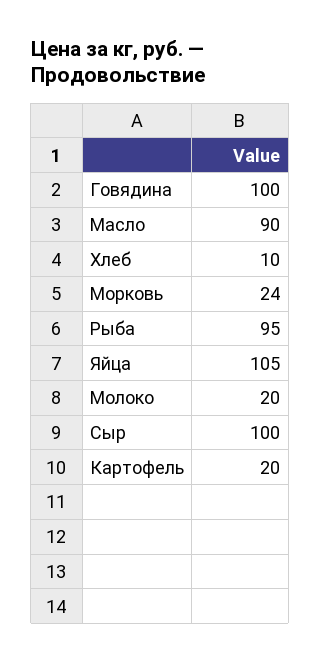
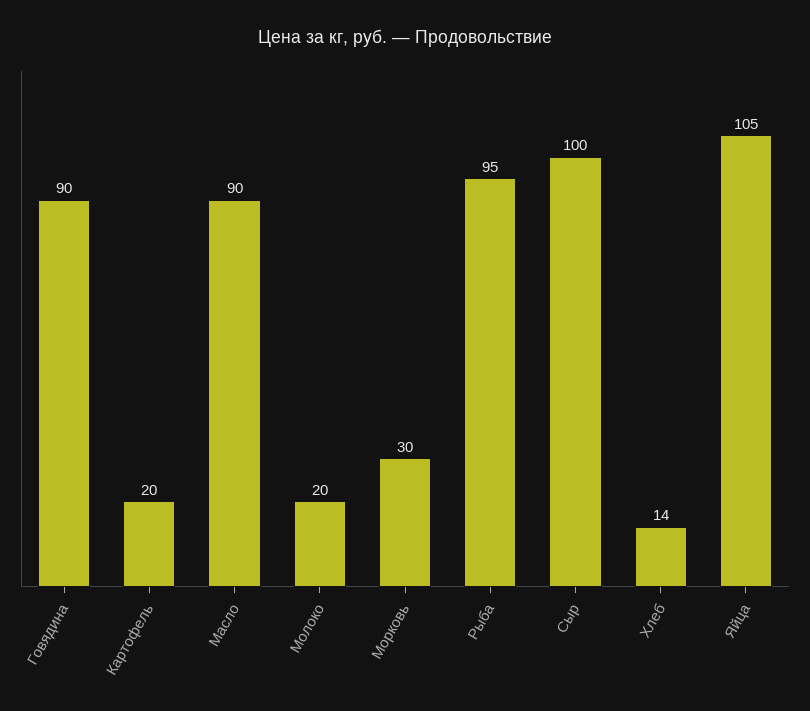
Говядина: 100 -> 90
Хлеб: 10 -> 14
Морковь: 24 -> 30

